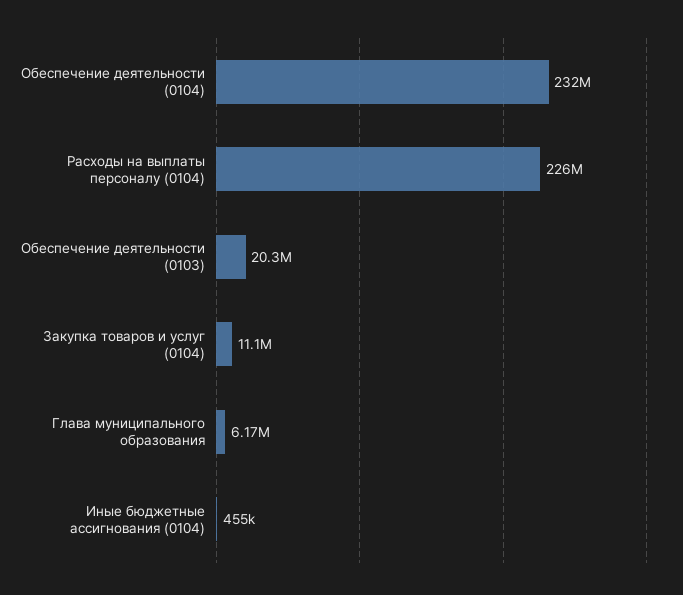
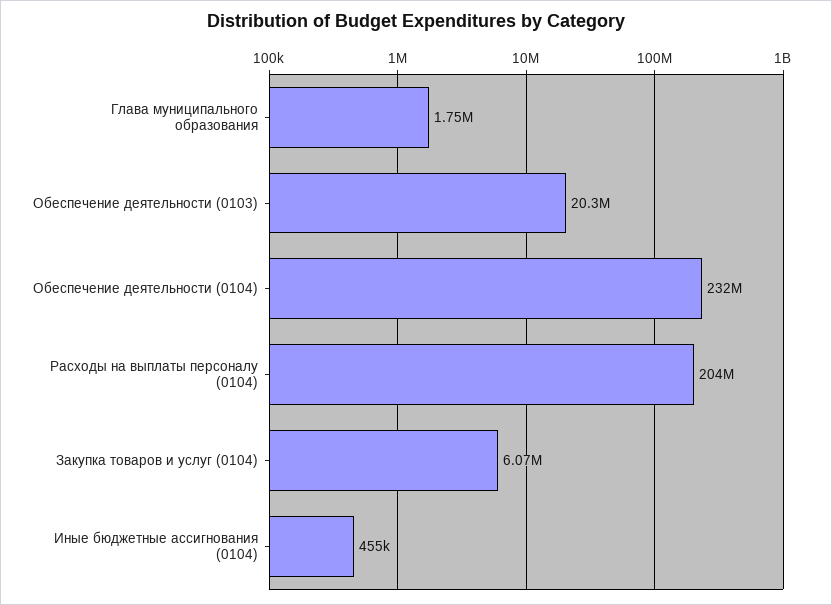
Расходы на выплаты персоналу (0104): 226000000 -> 204000000
Закупка товаров и услуг (0104): 11100000 -> 6070000
Глава муниципального образования: 6170000 -> 1750000

